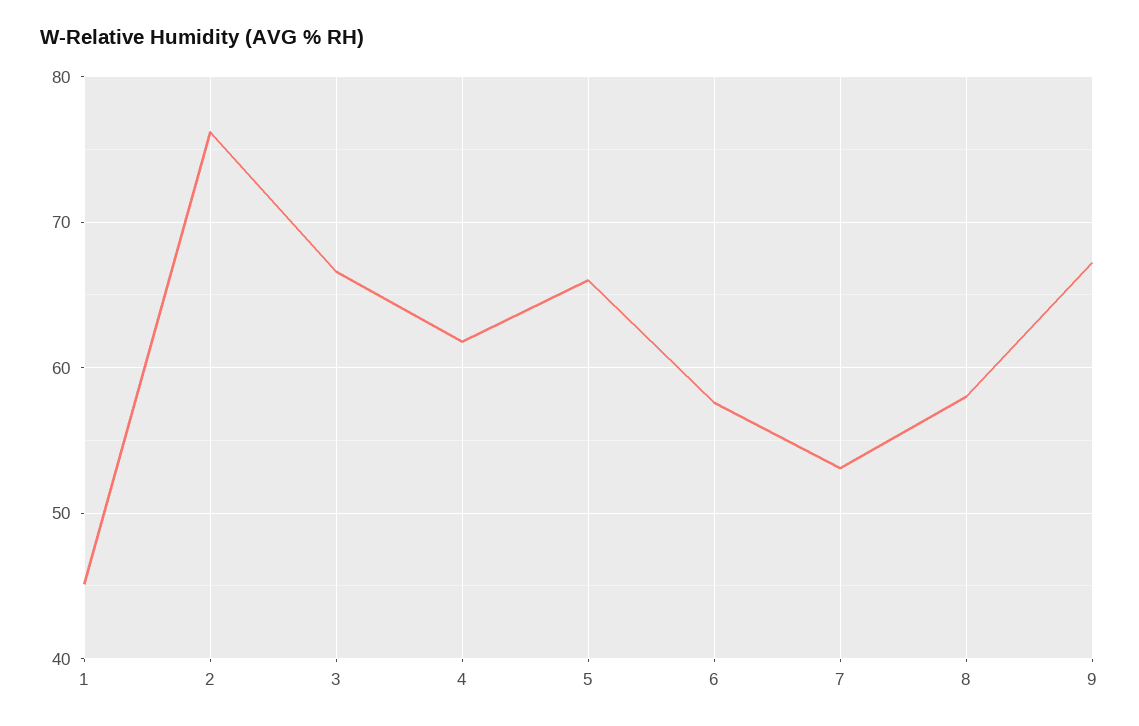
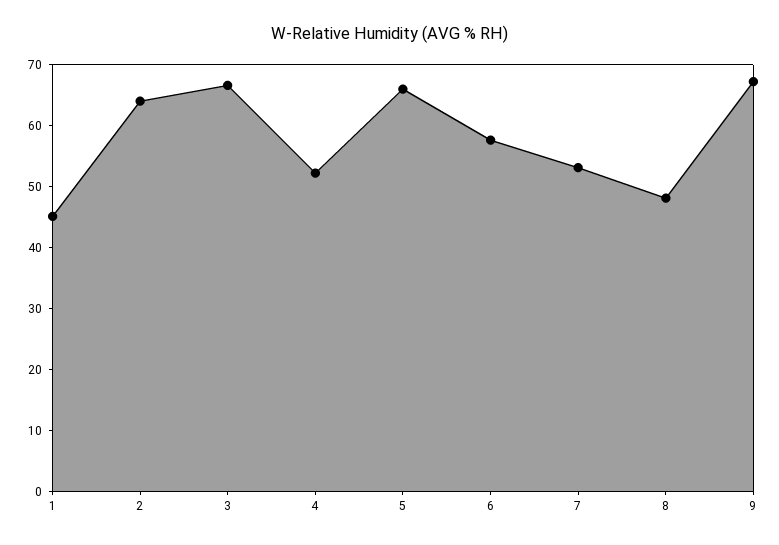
2: 76 -> 64
4: 62 -> 52
8: 58 -> 48

